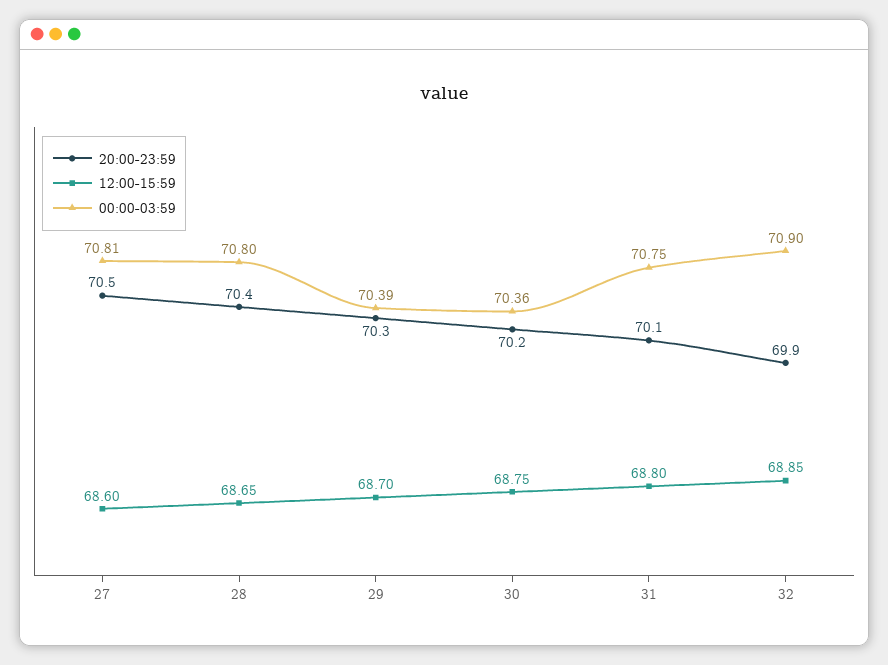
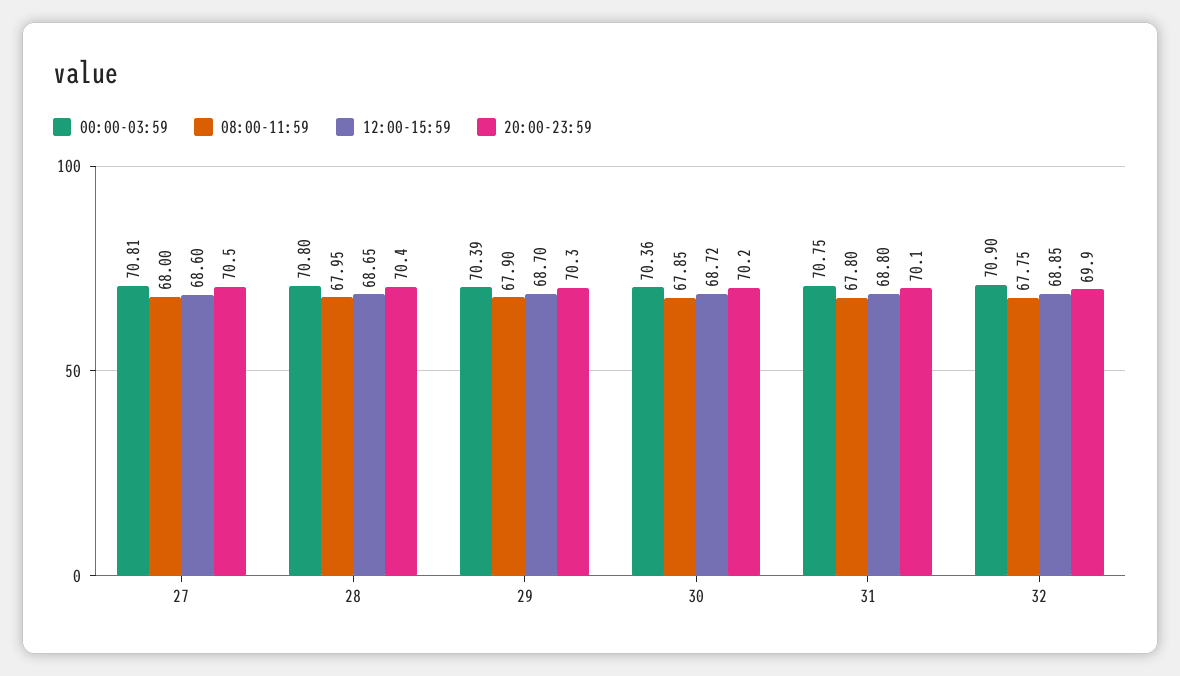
12:00-15:59, 30: 68.75 -> 68.72
08:00-11:59, 27: none -> 68
08:00-11:59, 28: none -> 67.95
08:00-11:59, 29: none -> 67.9
08:00-11:59, 30: none -> 67.85
08:00-11:59, 31: none -> 67.8
08:00-11:59, 32: none -> 67.75

